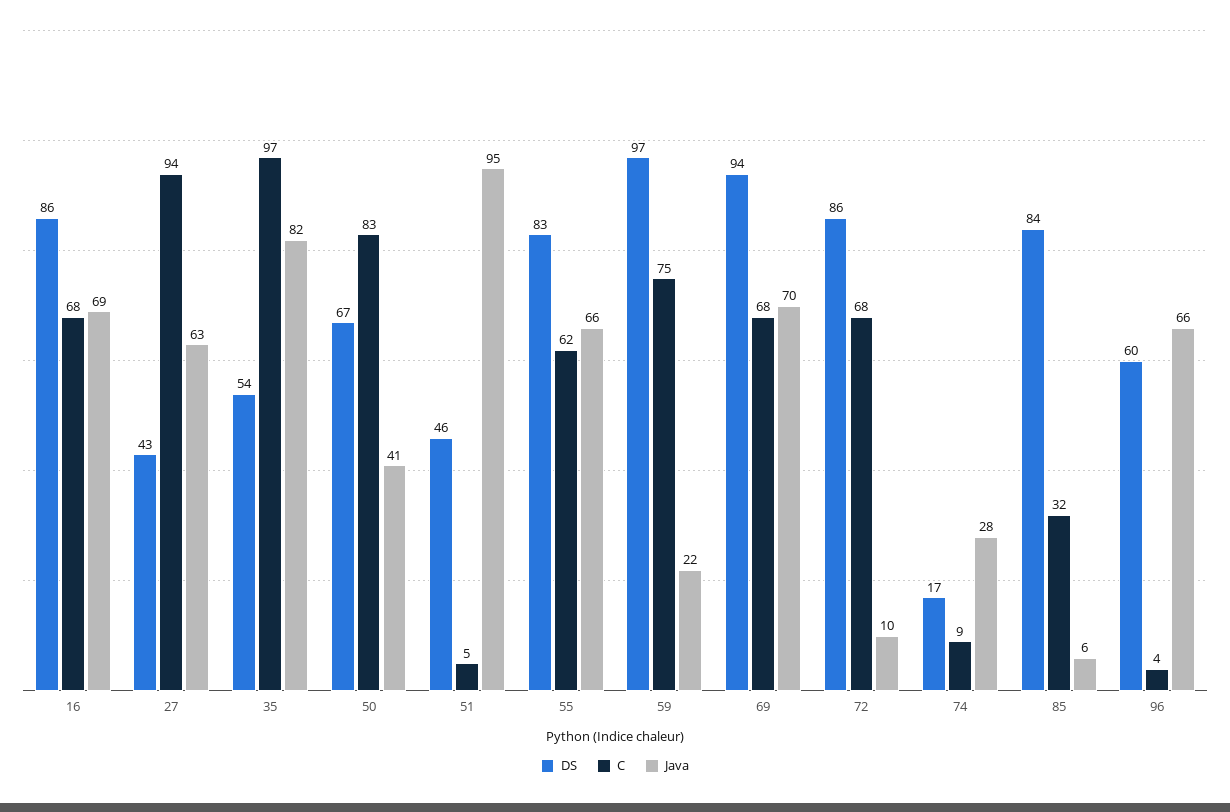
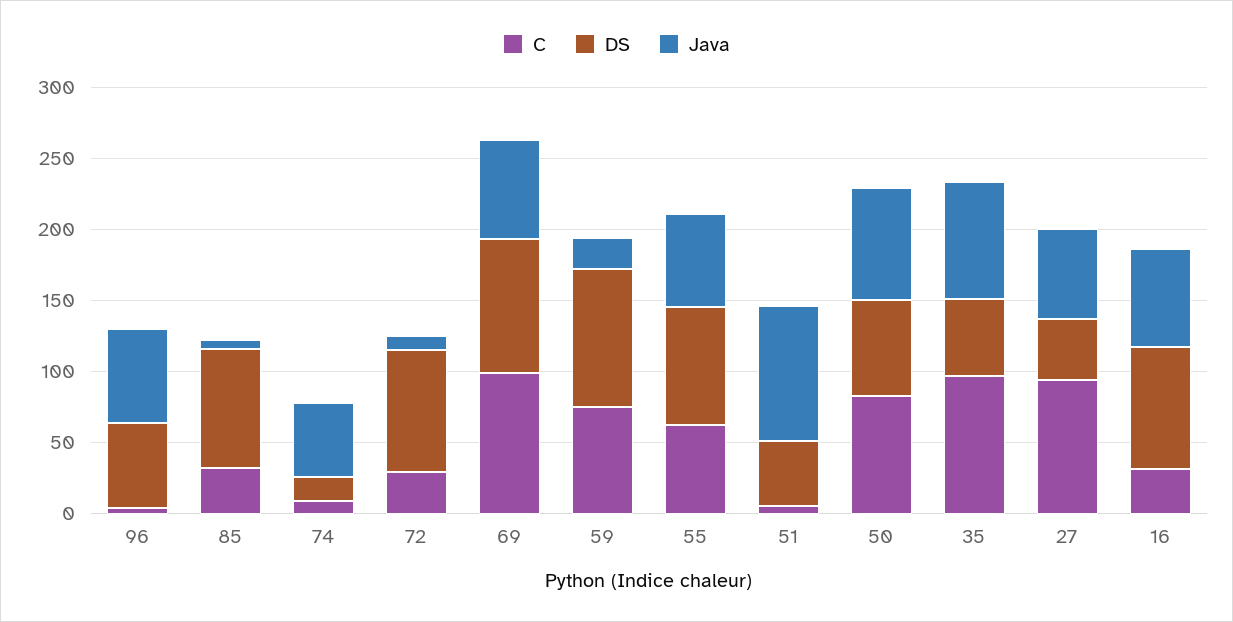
C, 16: 68 -> 30
Java, 50: 41 -> 80
C, 69: 68 -> 100
C, 72: 68 -> 30
Java, 74: 28 -> 50

